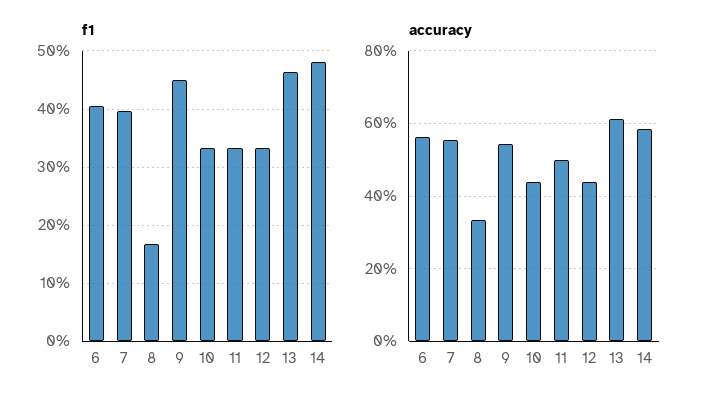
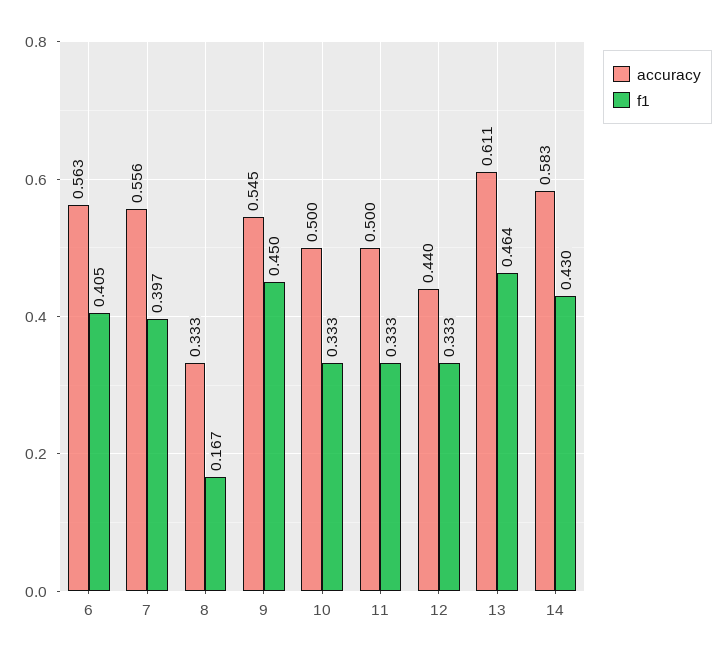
f1, 14: 0.48 -> 0.43
accuracy, 10: 0.44 -> 0.5

